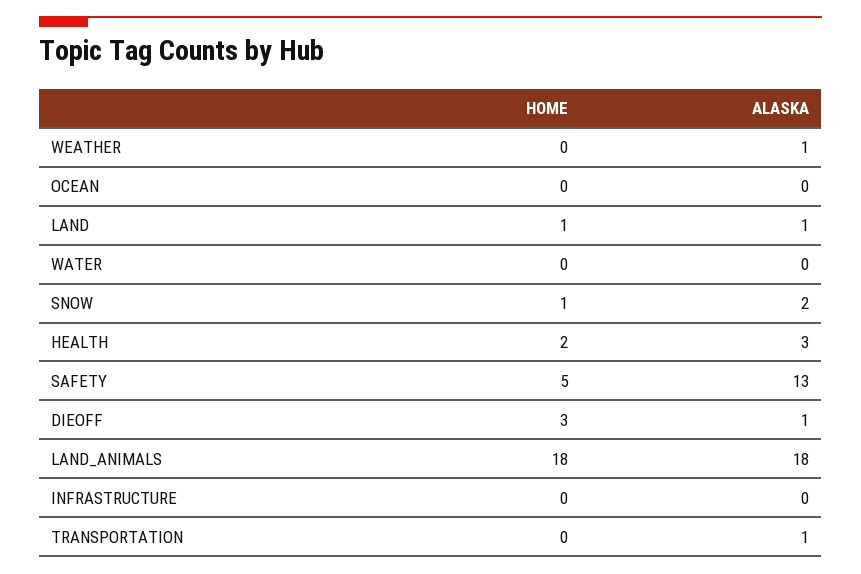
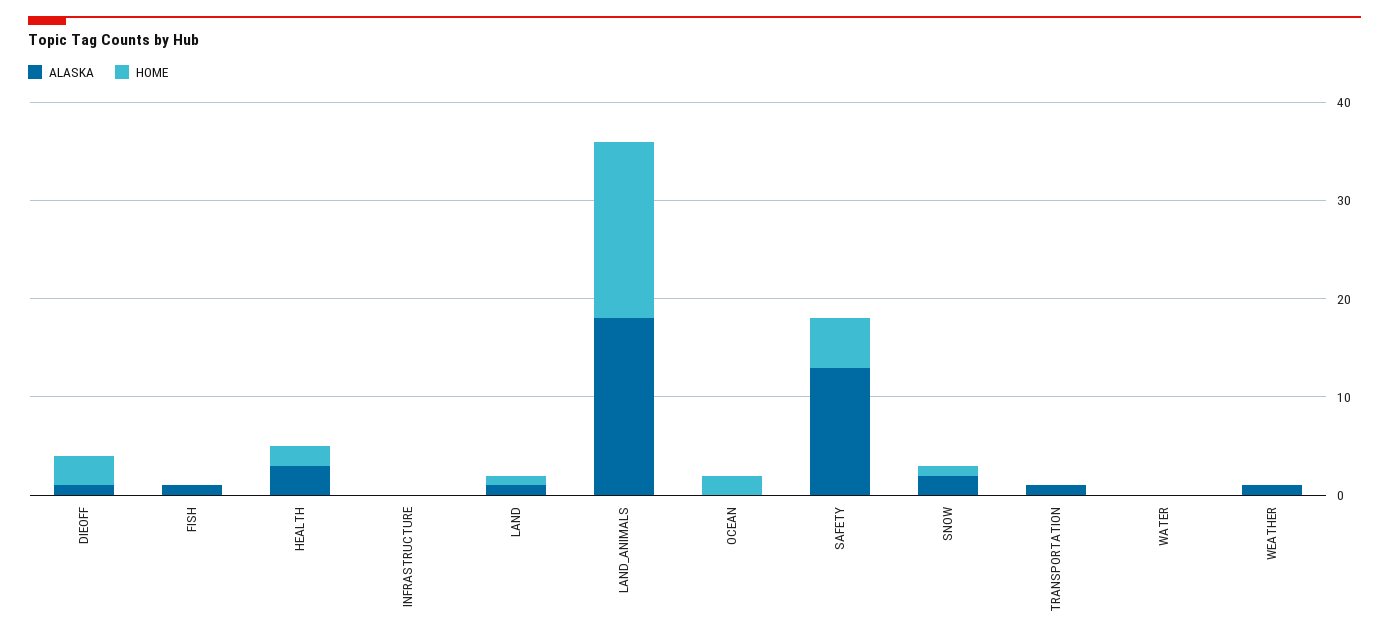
HOME, OCEAN: 0 -> 2
ALASKA, FISH: none -> 1
HOME, FISH: none -> 0

